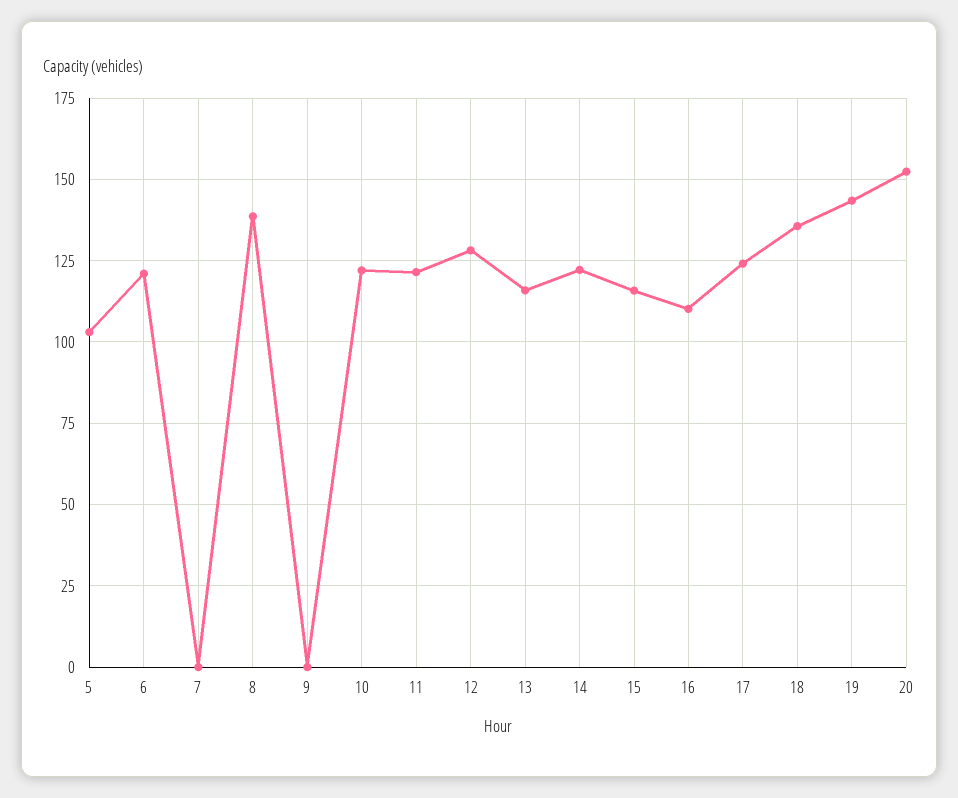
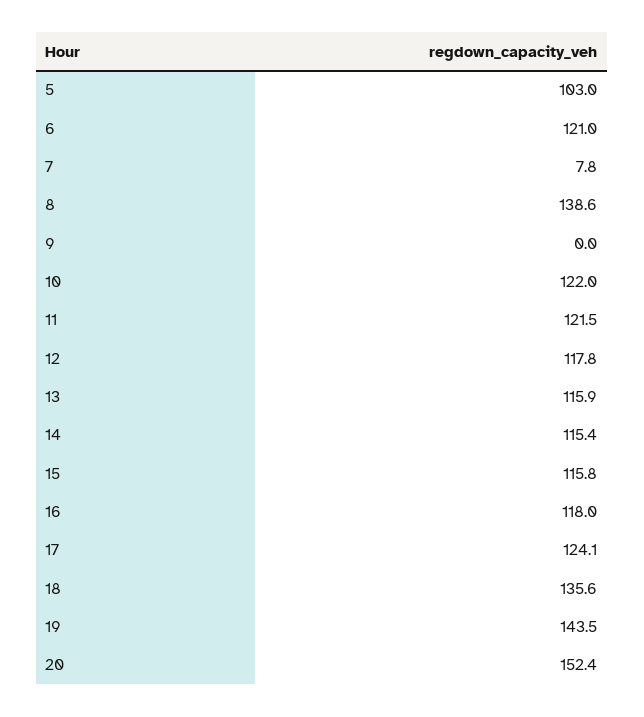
7: 0 -> 7.8
12: 127.5 -> 117.8
14: 122.5 -> 115.4
16: 110 -> 118

